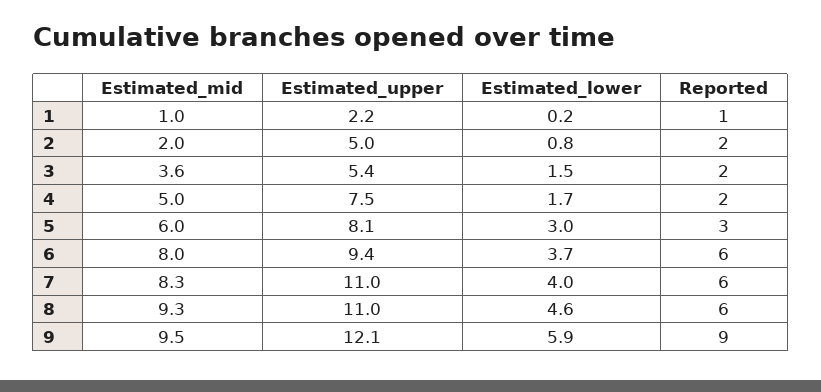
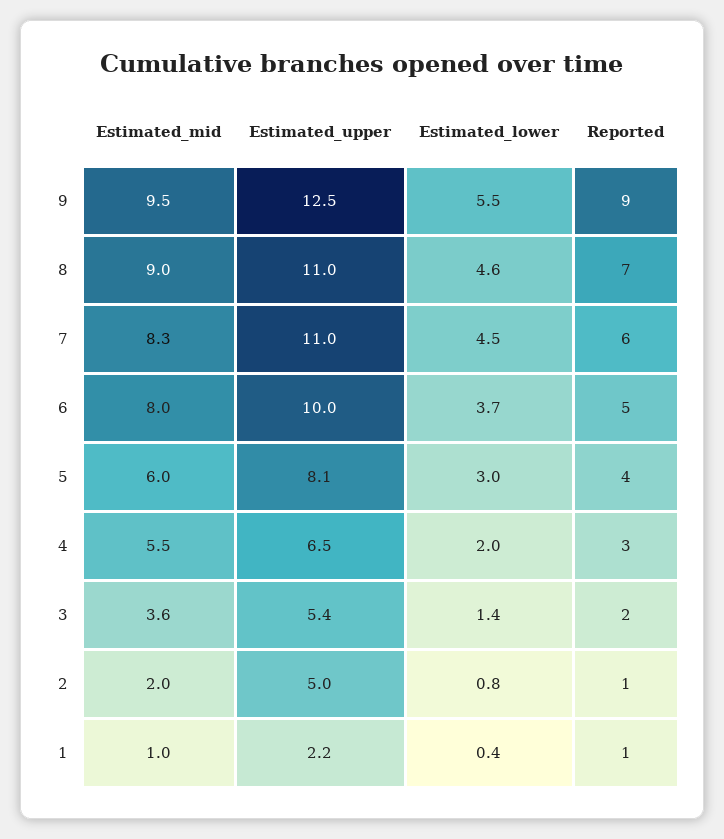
Estimated_lower, 1: 0.2 -> 0.4
Reported, 2: 2 -> 1
Estimated_lower, 3: 1.5 -> 1.4
Estimated_mid, 4: 5 -> 5.5
Estimated_upper, 4: 7.5 -> 6.5
Estimated_lower, 4: 1.7 -> 2
Reported, 4: 2 -> 3
Reported, 5: 3 -> 4
Estimated_upper, 6: 9.4 -> 10
Reported, 6: 6 -> 5
Estimated_lower, 7: 4 -> 4.5
Estimated_mid, 8: 9.3 -> 9
Reported, 8: 6 -> 7
Estimated_upper, 9: 12.1 -> 12.5
Estimated_lower, 9: 5.9 -> 5.5

